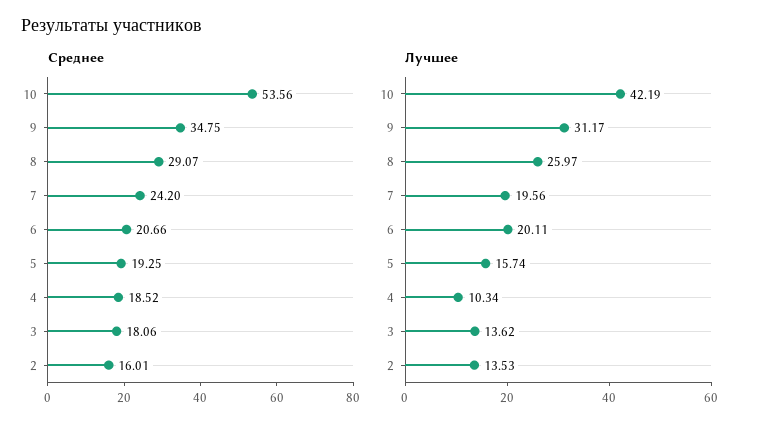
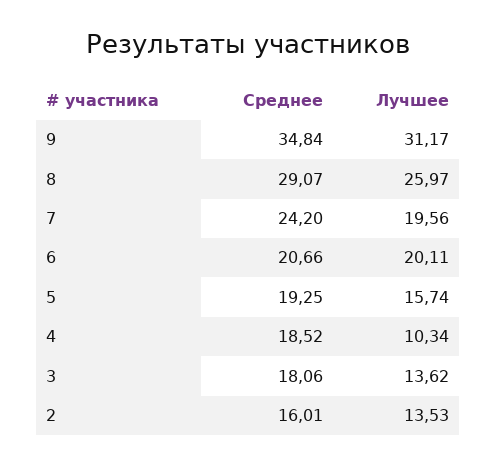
Среднее, 10: 53.56 -> none
Среднее, 9: 34.75 -> 34.84
Лучшее, 10: 42.19 -> none

